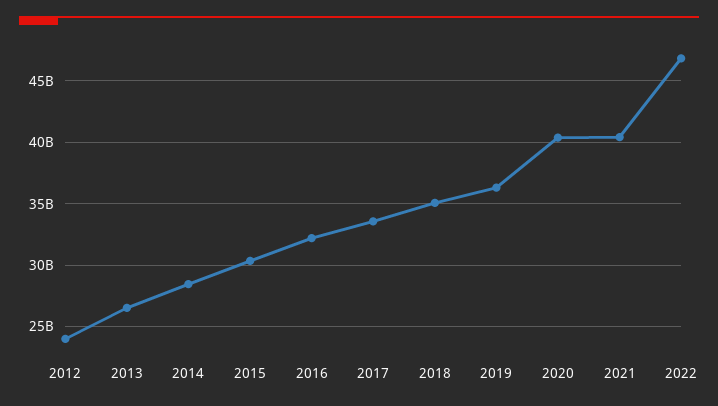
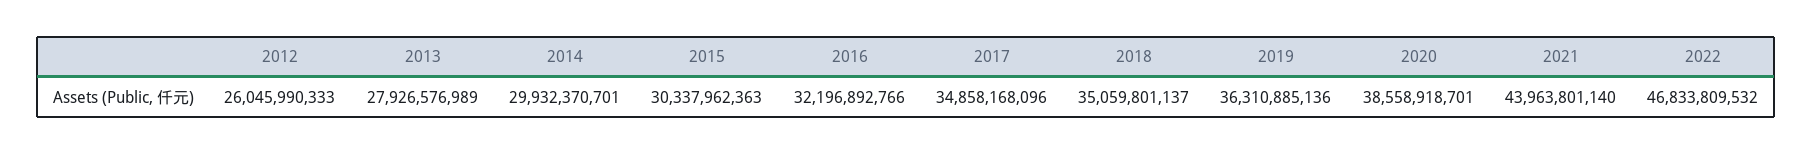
2012: 24000000000 -> 26045990333
2013: 26500000000 -> 27926576989
2014: 28500000000 -> 29932370701
2017: 33500000000 -> 34858168096
2020: 40500000000 -> 38558918701
2021: 40500000000 -> 43963801140

